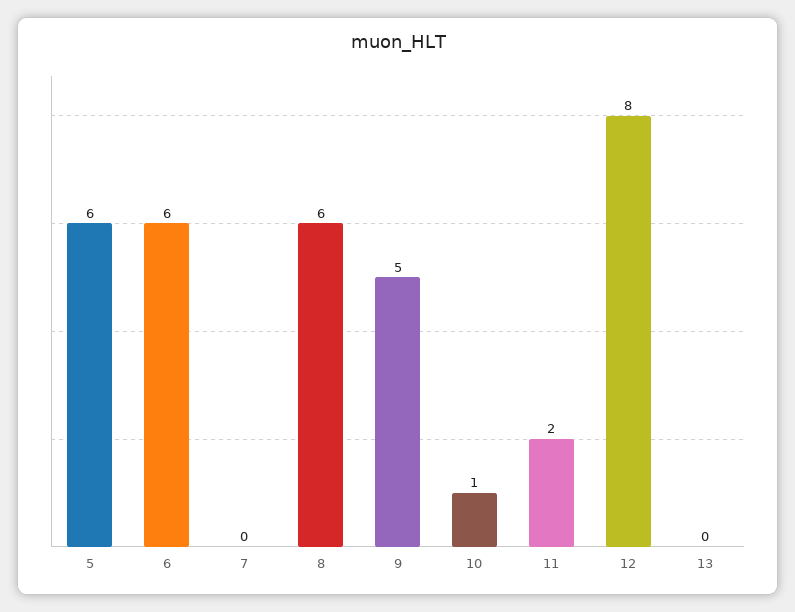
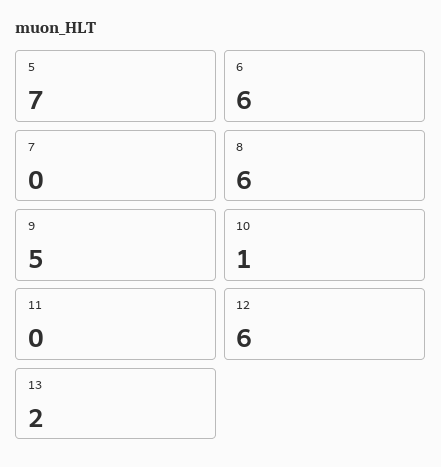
5: 6 -> 7
11: 2 -> 0
12: 8 -> 6
13: 0 -> 2

